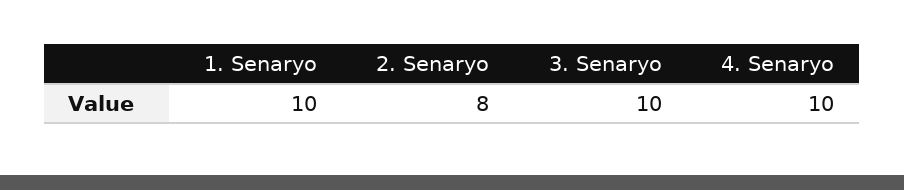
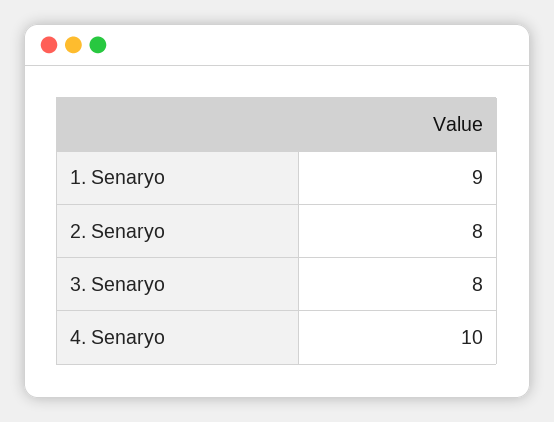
1. Senaryo: 10 -> 9
3. Senaryo: 10 -> 8

